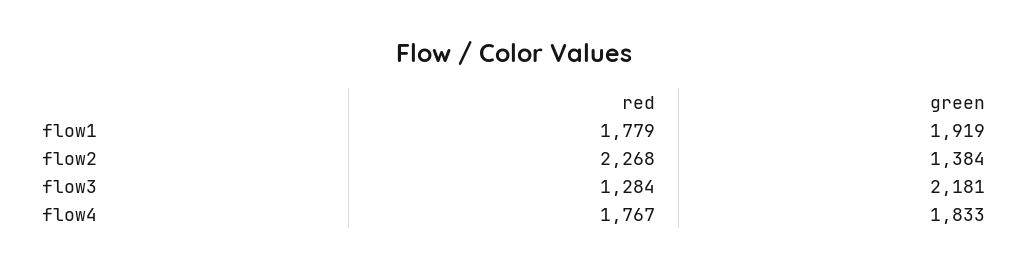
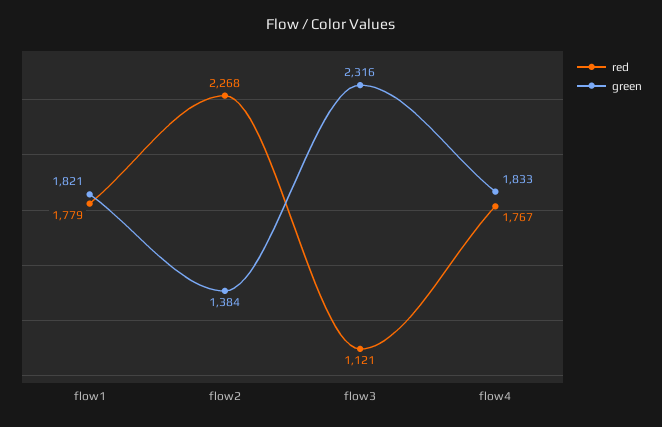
green, flow1: 1919 -> 1821
red, flow3: 1284 -> 1121
green, flow3: 2181 -> 2316

